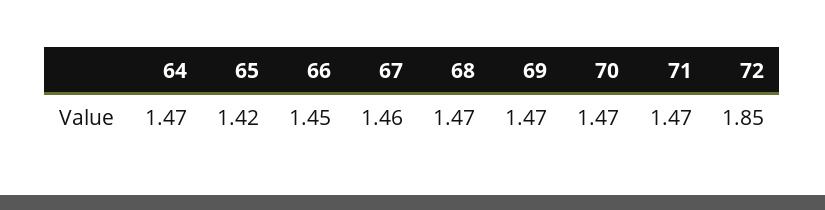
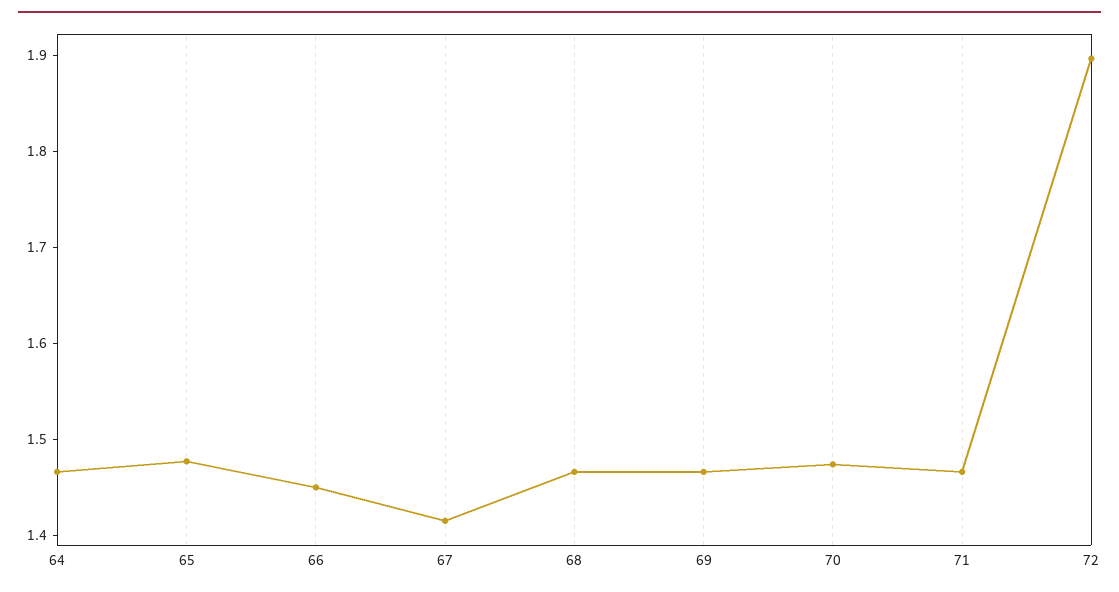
65: 1.42 -> 1.48
67: 1.46 -> 1.42
72: 1.85 -> 1.9

